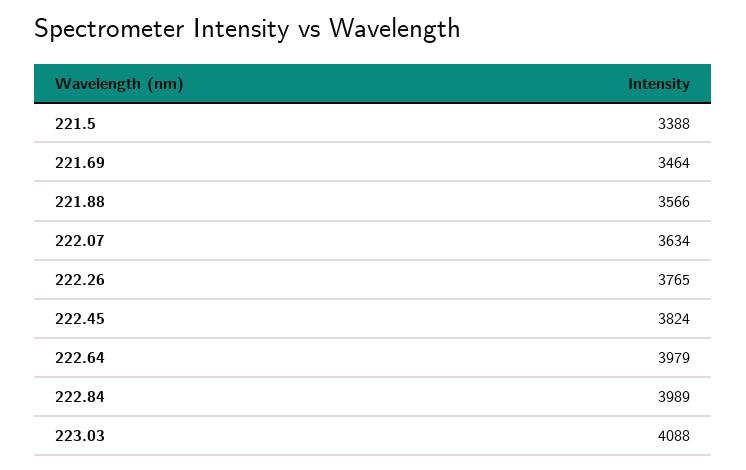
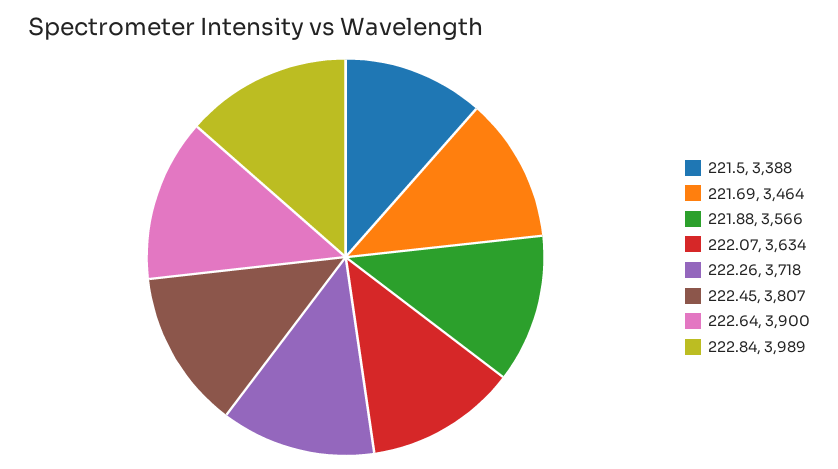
222.26: 3765 -> 3718
222.45: 3824 -> 3807
222.64: 3979 -> 3900
223.03: 4088 -> none

